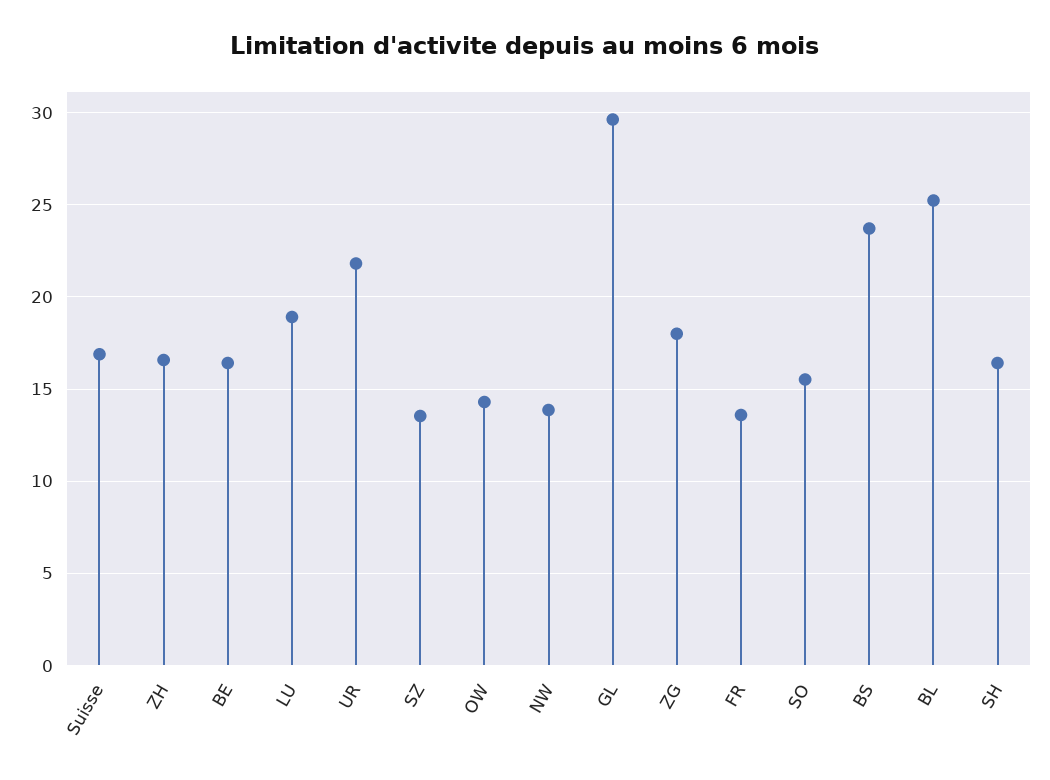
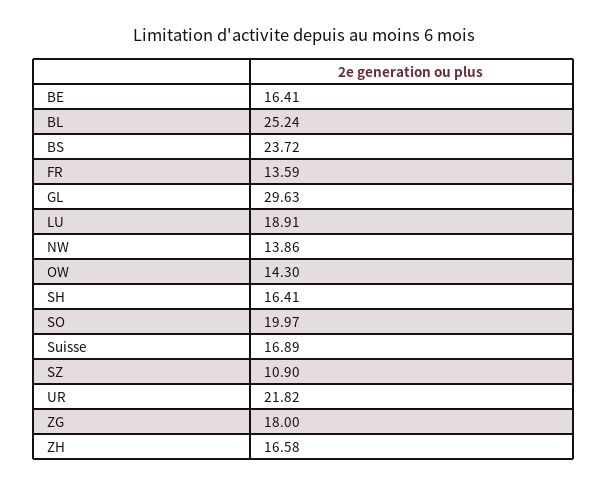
SZ: 13.5 -> 10.9
SO: 15.5 -> 19.97

